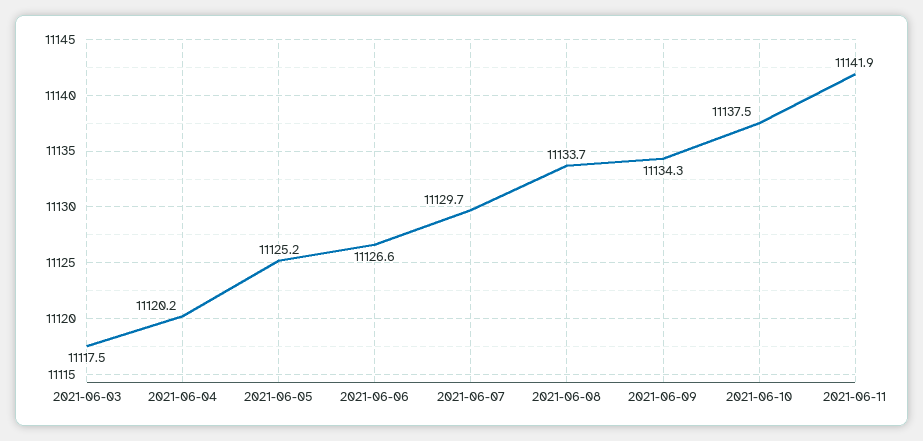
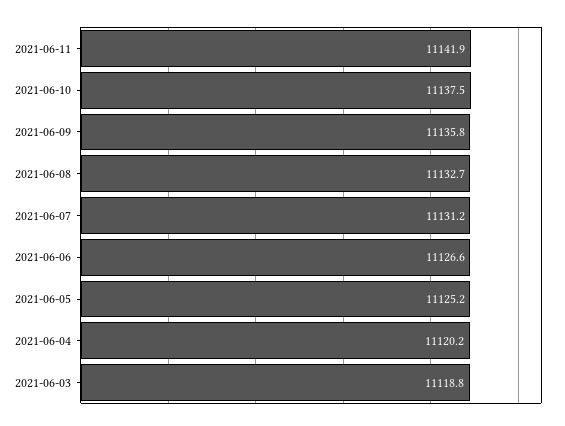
2021-06-03: 11117.5 -> 11118.8
2021-06-07: 11129.7 -> 11131.2
2021-06-08: 11133.7 -> 11132.7
2021-06-09: 11134.3 -> 11135.8

